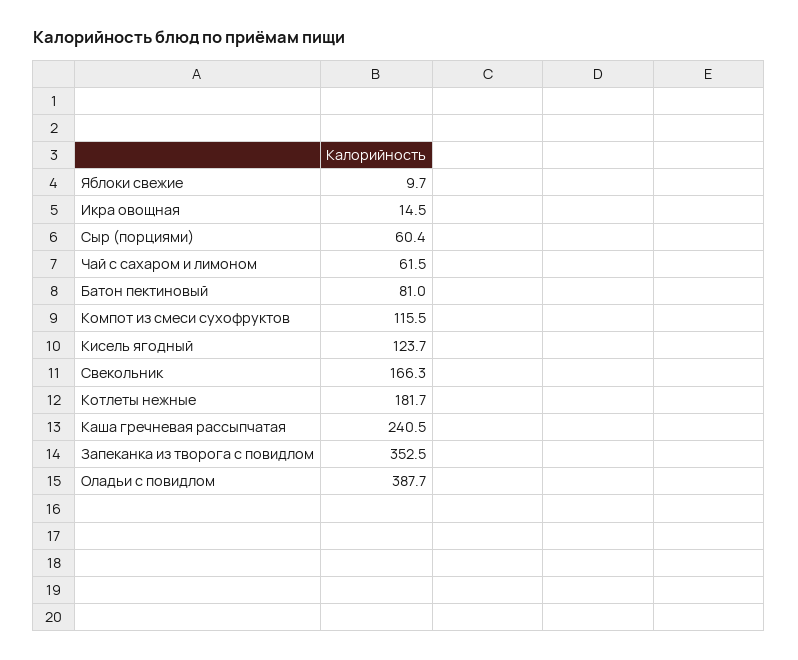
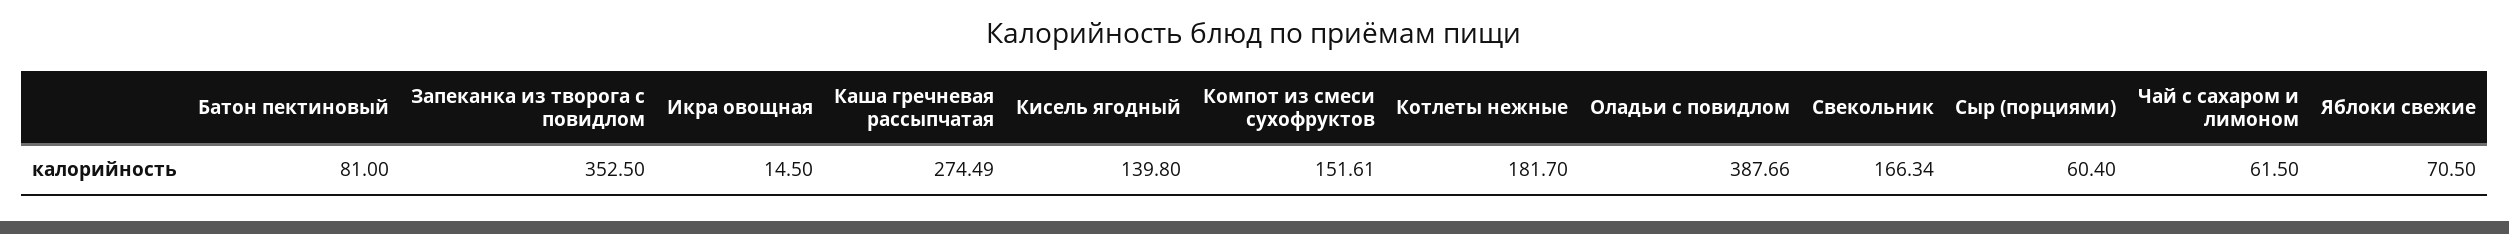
Яблоки свежие: 9.7 -> 70.5
Компот из смеси сухофруктов: 115.5 -> 151.61
Кисель ягодный: 123.7 -> 139.8
Каша гречневая рассыпчатая: 240.5 -> 274.49

